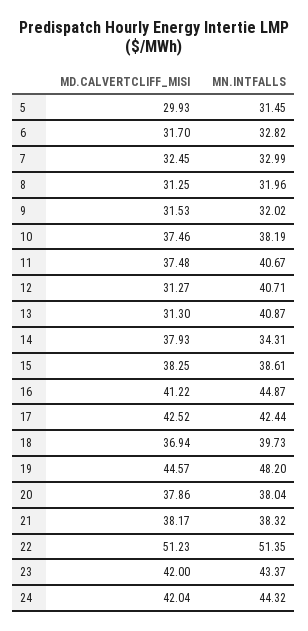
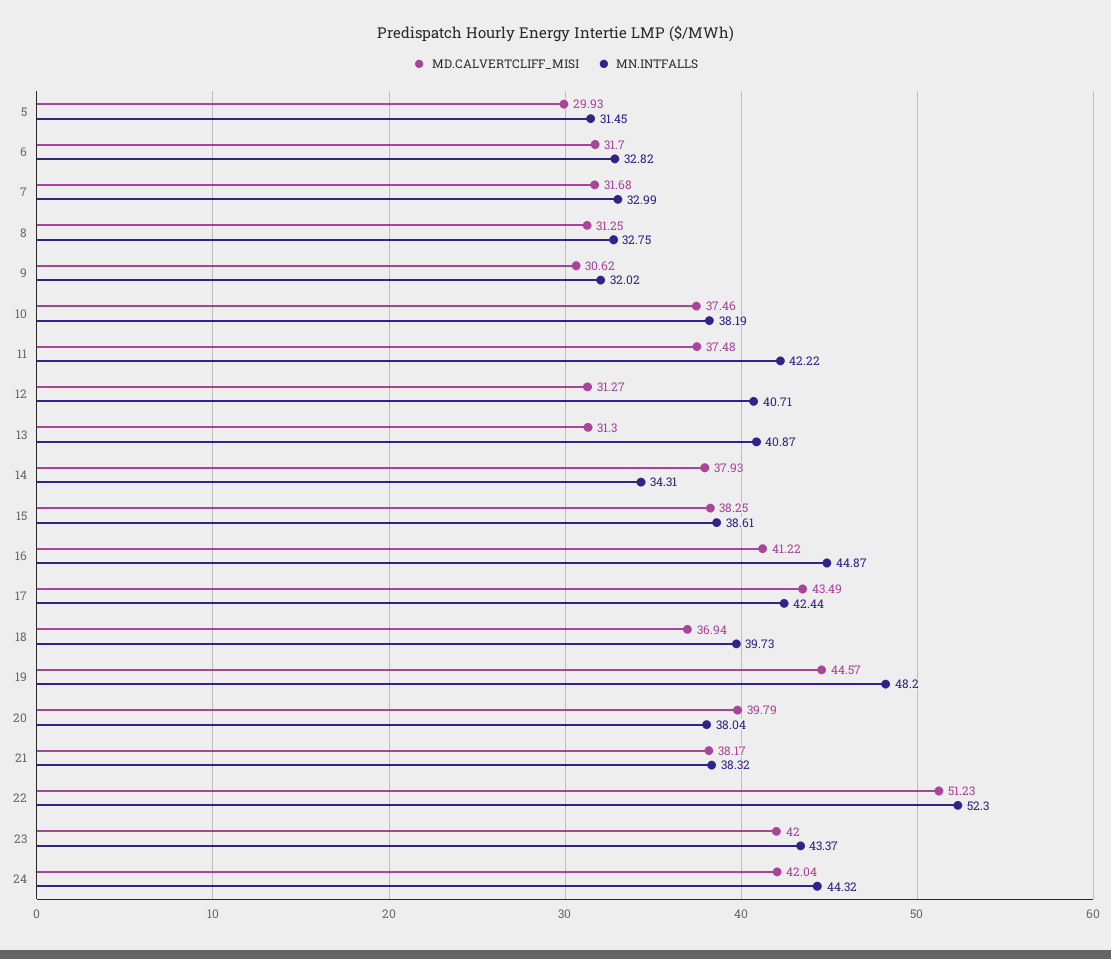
MD.CALVERTCLIFF_MISI, 7: 32.45 -> 31.68
MN.INTFALLS, 8: 31.96 -> 32.75
MD.CALVERTCLIFF_MISI, 9: 31.53 -> 30.62
MN.INTFALLS, 11: 40.67 -> 42.22
MD.CALVERTCLIFF_MISI, 17: 42.52 -> 43.49
MD.CALVERTCLIFF_MISI, 20: 37.86 -> 39.79
MN.INTFALLS, 22: 51.35 -> 52.3

